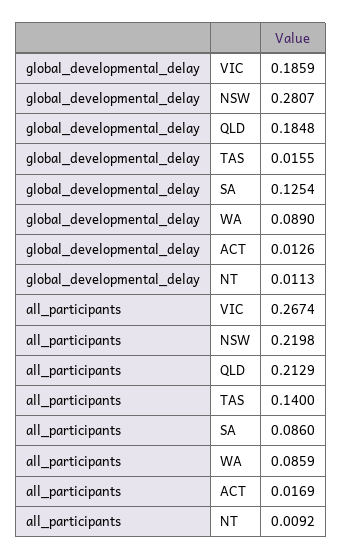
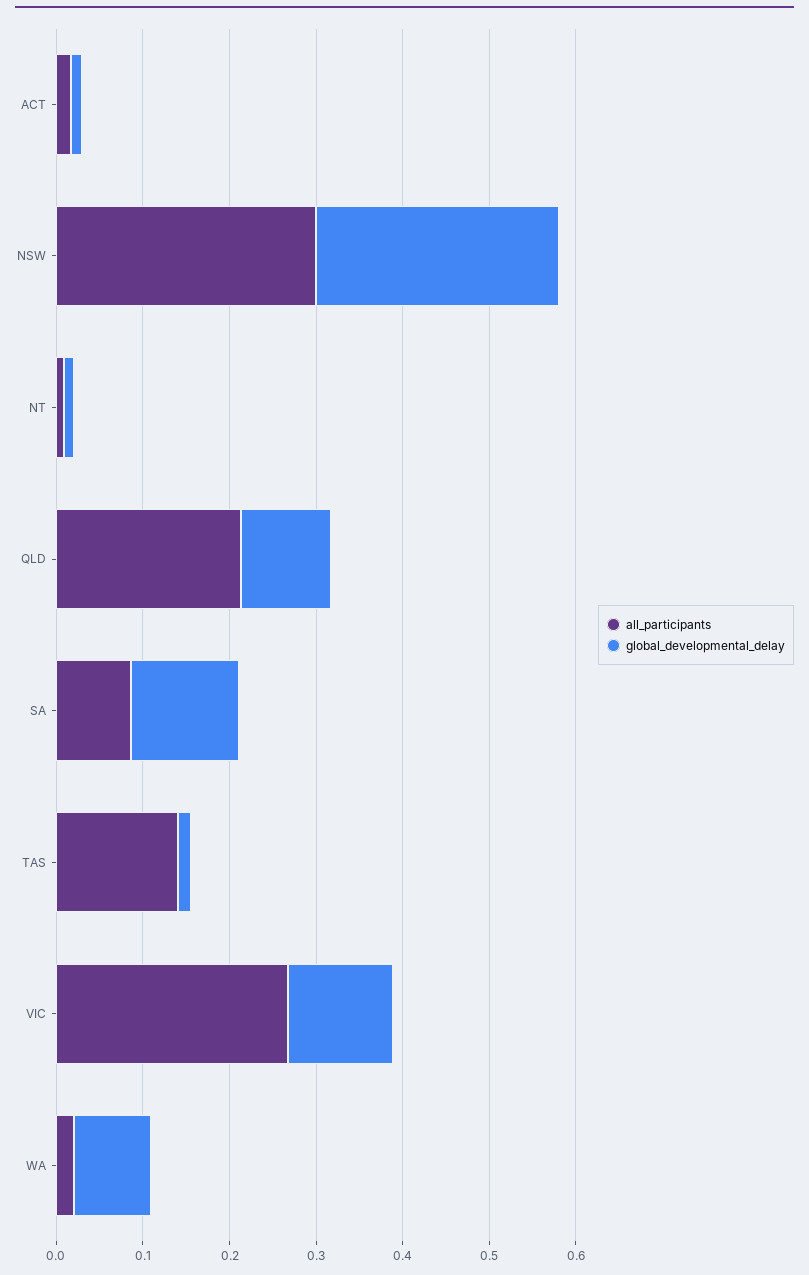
global_developmental_delay, VIC: 0.1859 -> 0.12
global_developmental_delay, QLD: 0.1848 -> 0.1
all_participants, NSW: 0.2198 -> 0.3
all_participants, WA: 0.0859 -> 0.02

